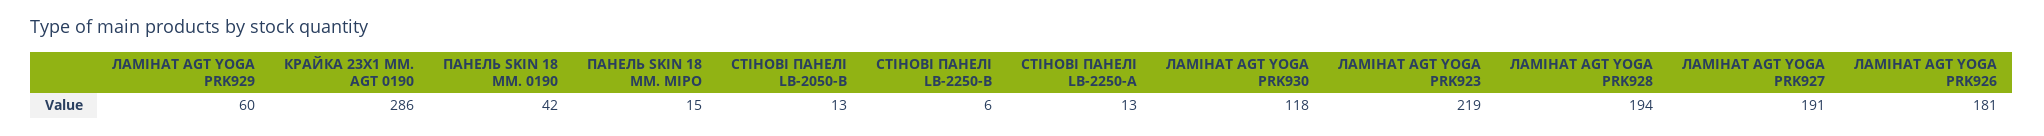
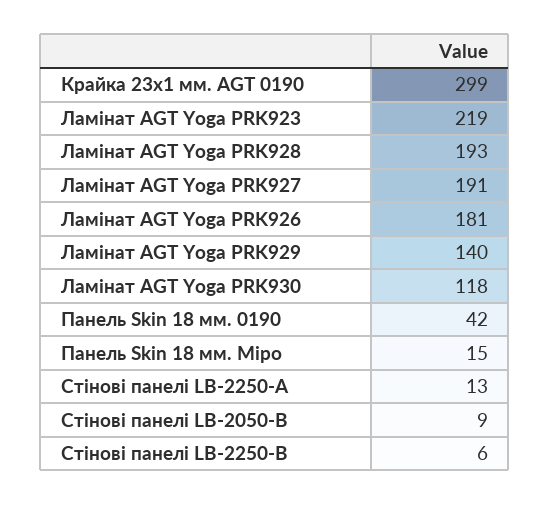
ЛАМІНАТ AGT YOGA PRK929: 60 -> 140
КРАЙКА 23X1 ММ. AGT 0190: 286 -> 299
СТІНОВІ ПАНЕЛІ LB-2050-В: 13 -> 9
ЛАМІНАТ AGT YOGA PRK928: 194 -> 193

